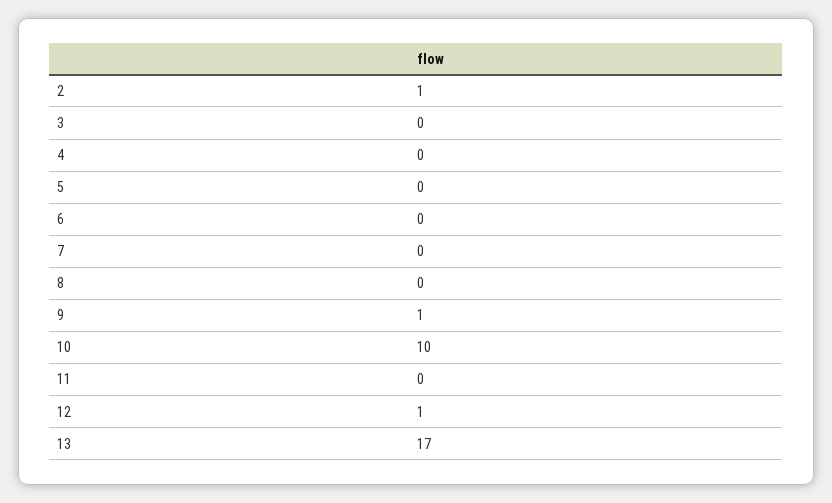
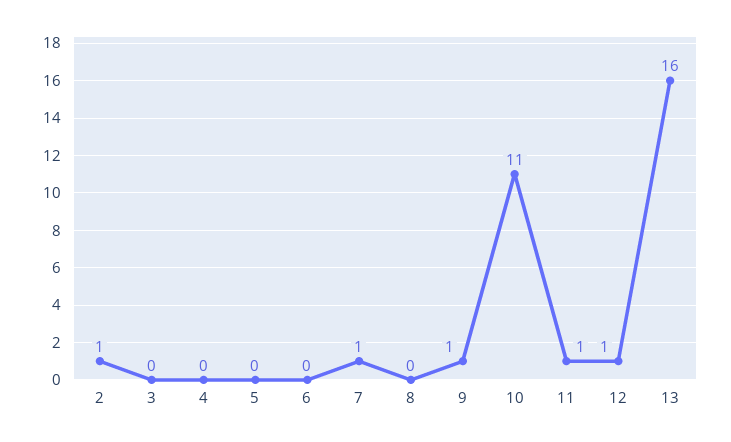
7: 0 -> 1
10: 10 -> 11
11: 0 -> 1
13: 17 -> 16

